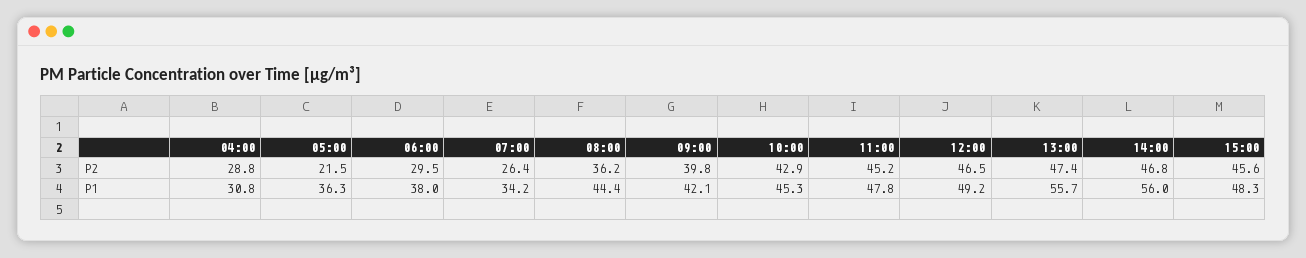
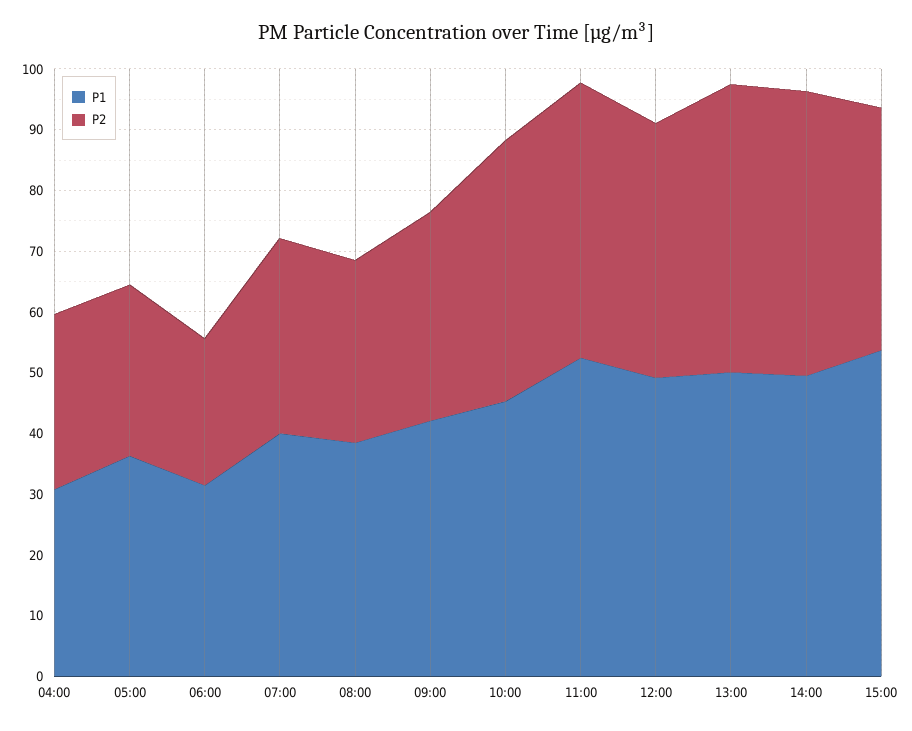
P2, 05:00: 21.5 -> 28
P2, 06:00: 29.5 -> 24
P2, 07:00: 26.4 -> 32
P2, 08:00: 36.2 -> 30
P2, 09:00: 39.8 -> 34
P2, 12:00: 46.5 -> 42
P2, 15:00: 45.6 -> 40
P1, 06:00: 38 -> 32
P1, 07:00: 34.2 -> 40
P1, 08:00: 44.4 -> 38
P1, 11:00: 47.8 -> 52
P1, 13:00: 55.7 -> 50
P1, 14:00: 56 -> 50
P1, 15:00: 48.3 -> 54

